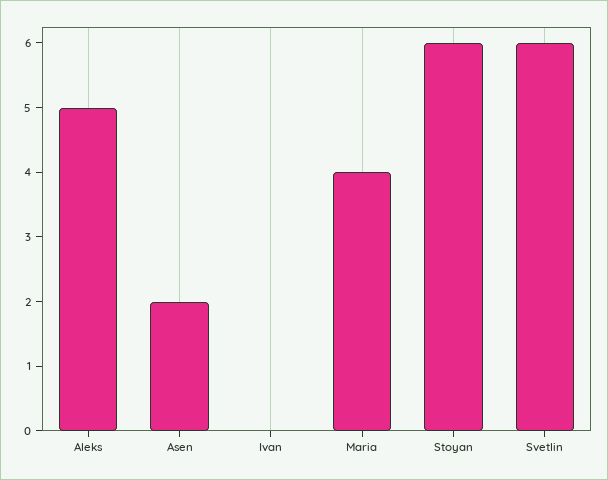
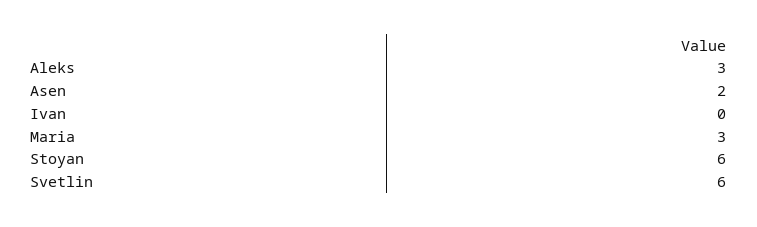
Aleks: 5 -> 3
Maria: 4 -> 3

